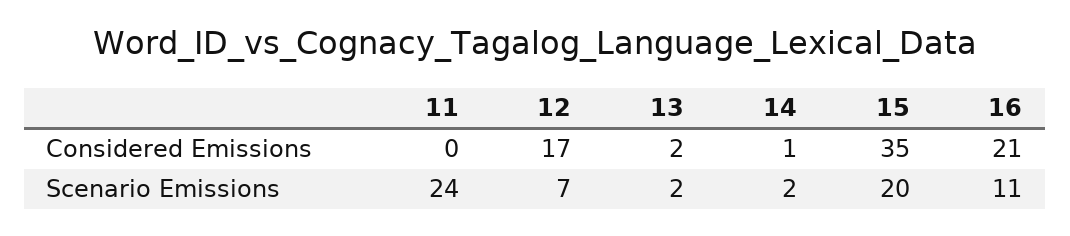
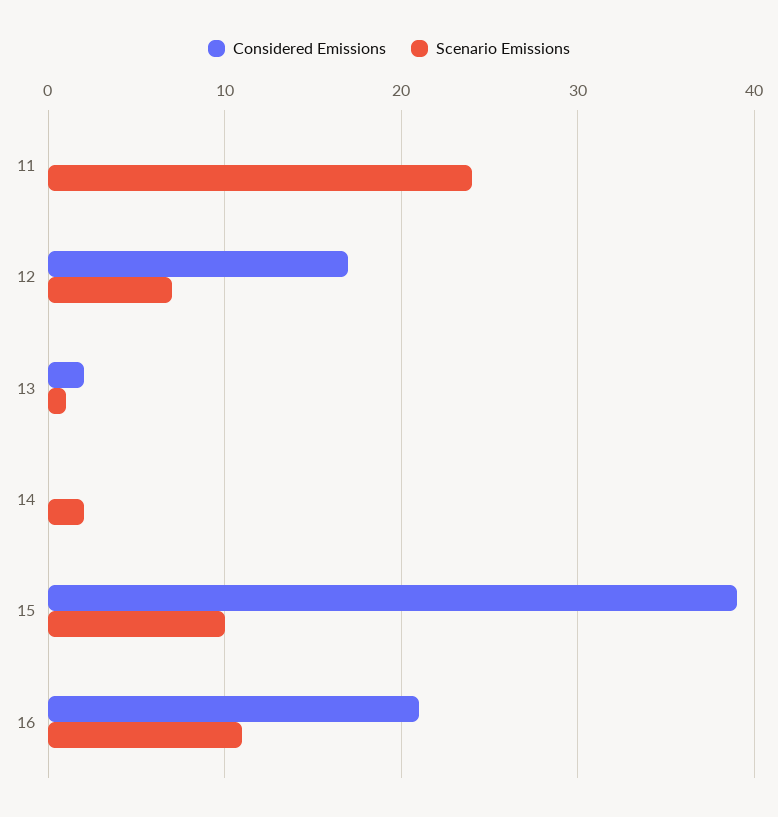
Considered Emissions, 14: 1 -> 0
Considered Emissions, 15: 35 -> 39
Scenario Emissions, 13: 2 -> 1
Scenario Emissions, 15: 20 -> 10

